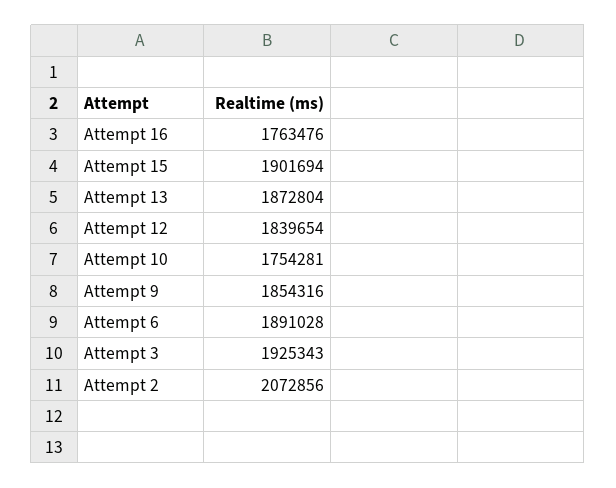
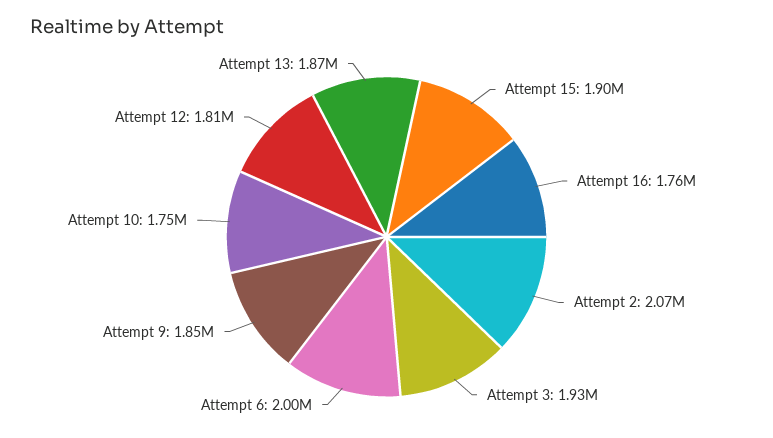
Attempt 12: 1839654 -> 1810000
Attempt 6: 1891028 -> 2000000

